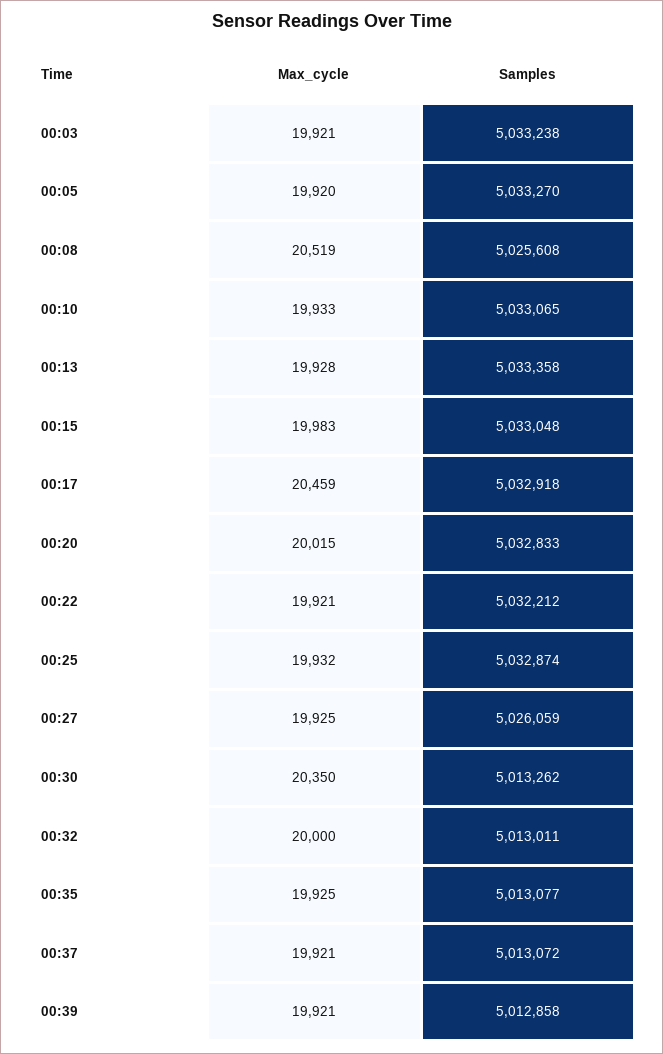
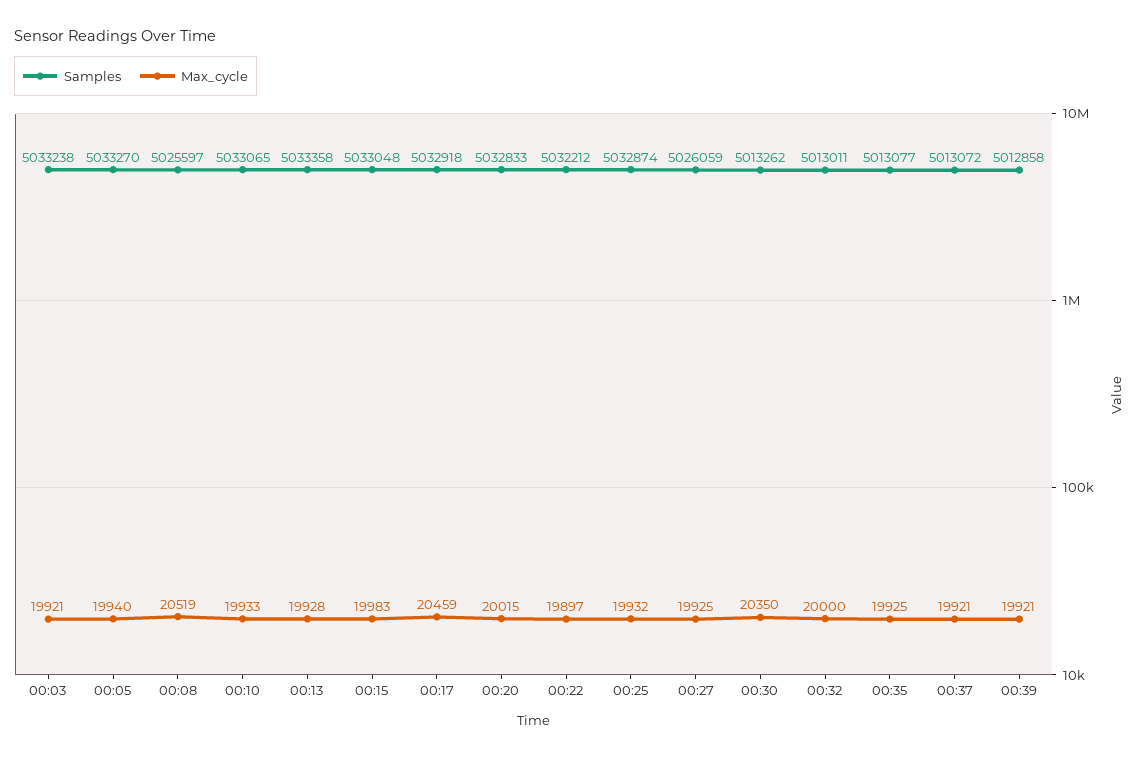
Max_cycle, 00:05: 19920 -> 19940
Samples, 00:08: 5025608 -> 5025597
Max_cycle, 00:22: 19921 -> 19897

